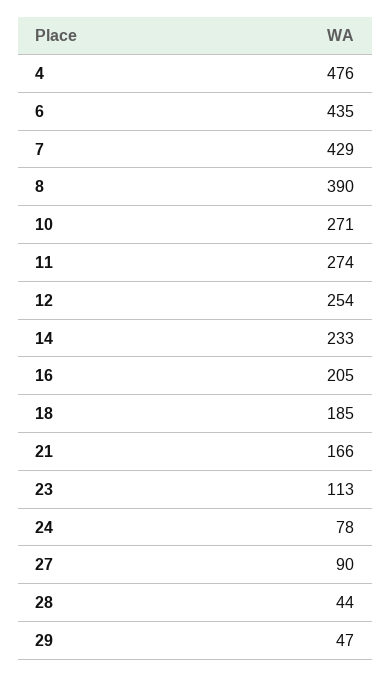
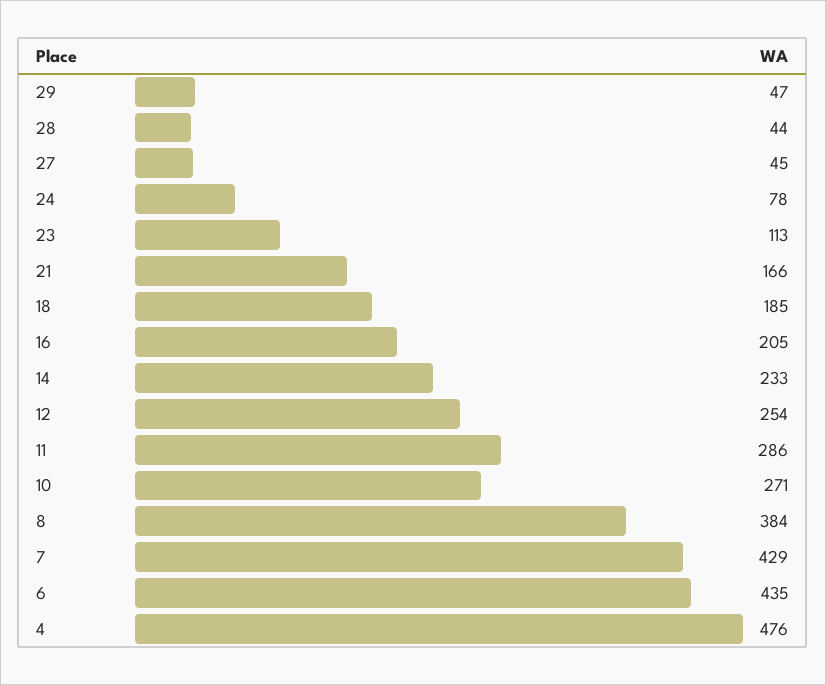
8: 390 -> 384
11: 274 -> 286
27: 90 -> 45

